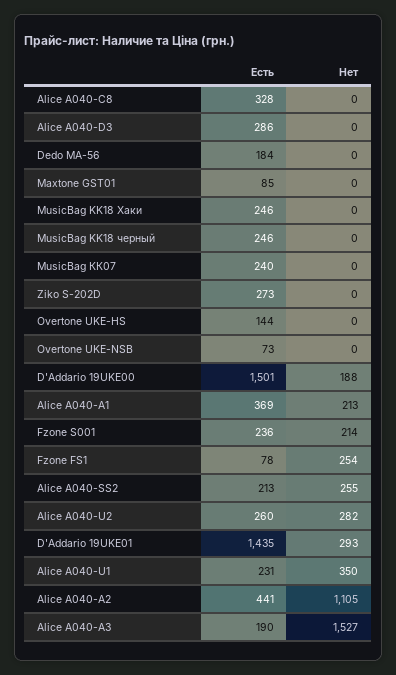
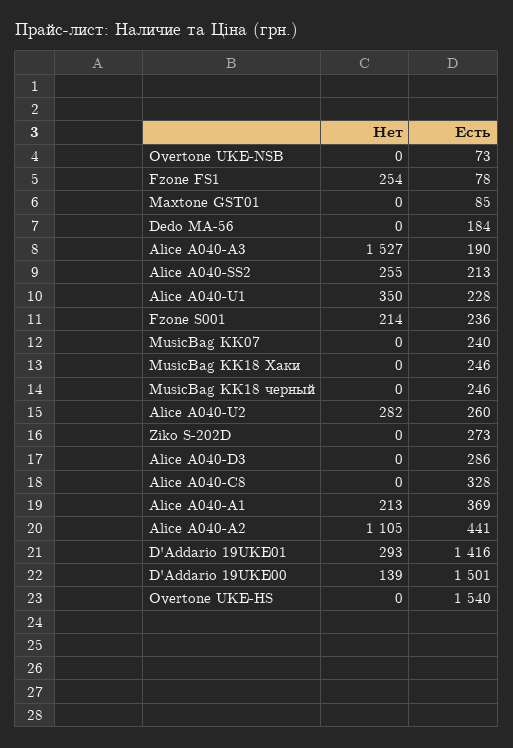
Есть, Overtone UKE-HS: 144 -> 1540
Нет, D'Addario 19UKE00: 188 -> 139
Есть, D'Addario 19UKE01: 1435 -> 1416
Есть, Alice A040-U1: 231 -> 228

